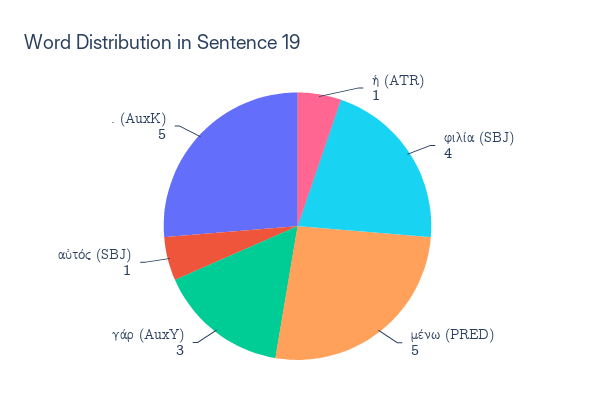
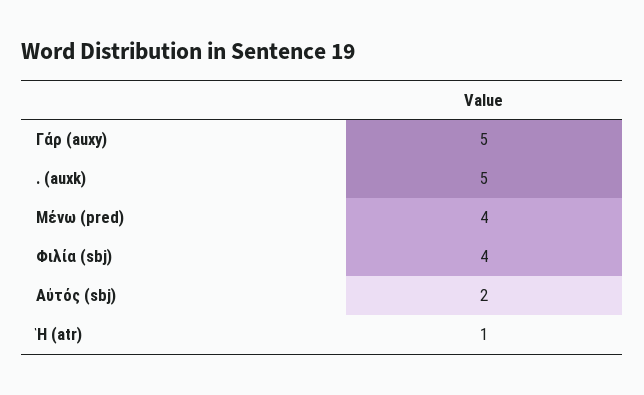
μένω (PRED): 5 -> 4
γάρ (AuxY): 3 -> 5
αὐτός (SBJ): 1 -> 2

